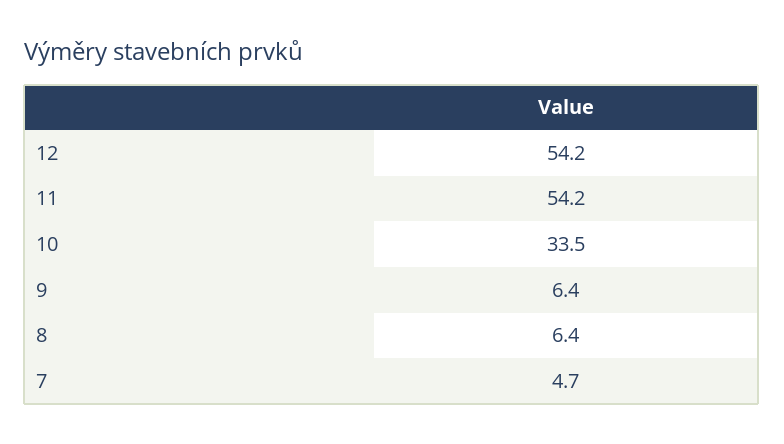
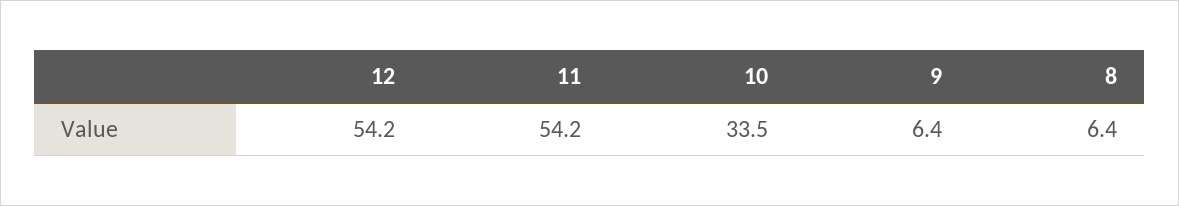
7: 4.7 -> none

